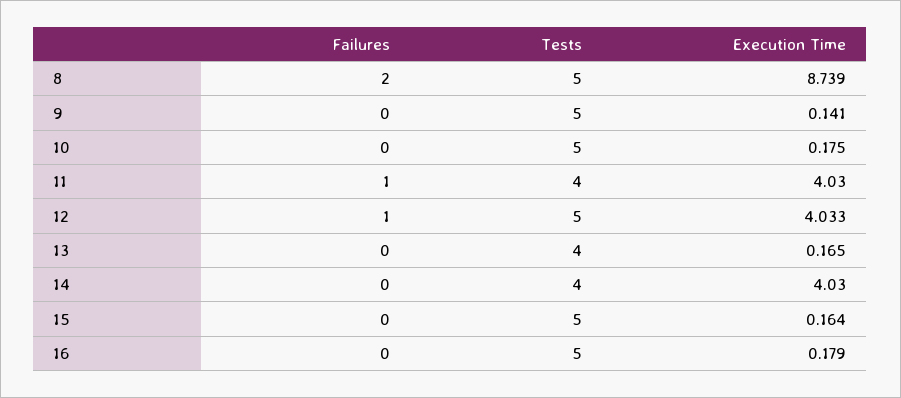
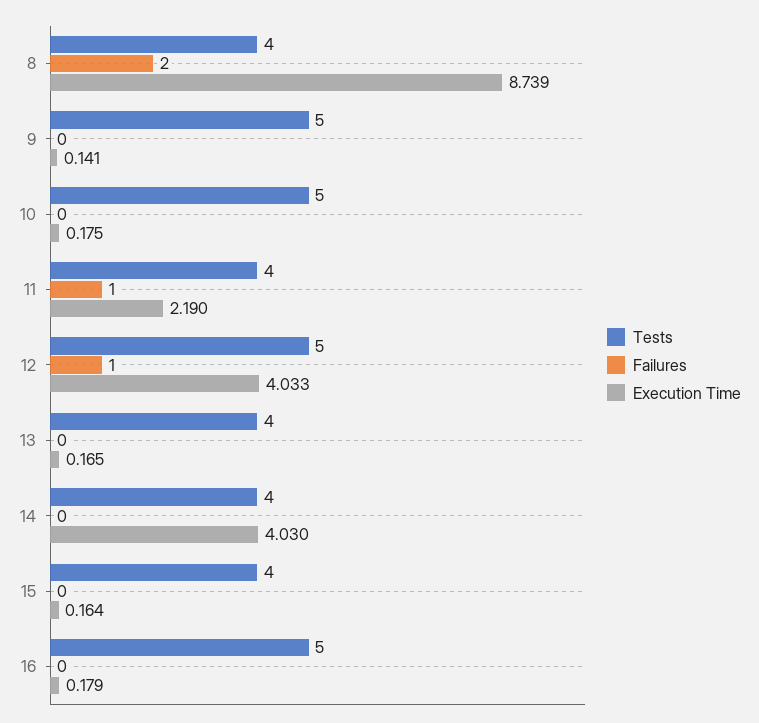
Tests, 8: 5 -> 4
Execution Time, 11: 4.03 -> 2.19
Tests, 15: 5 -> 4

